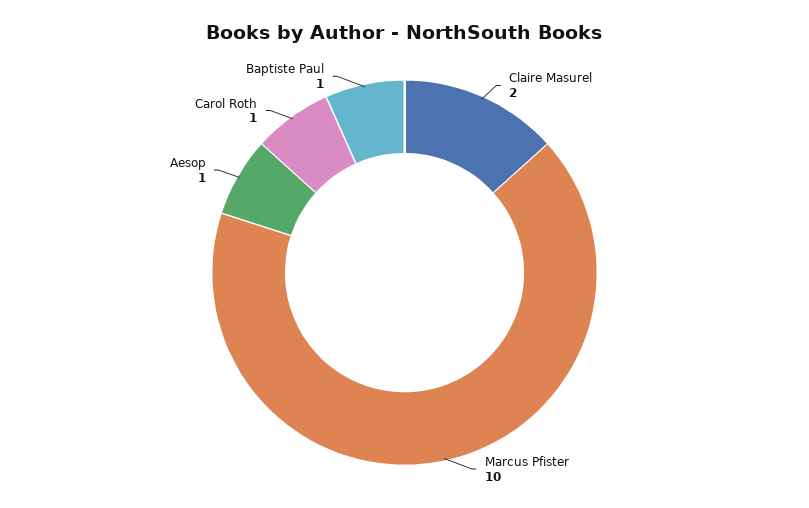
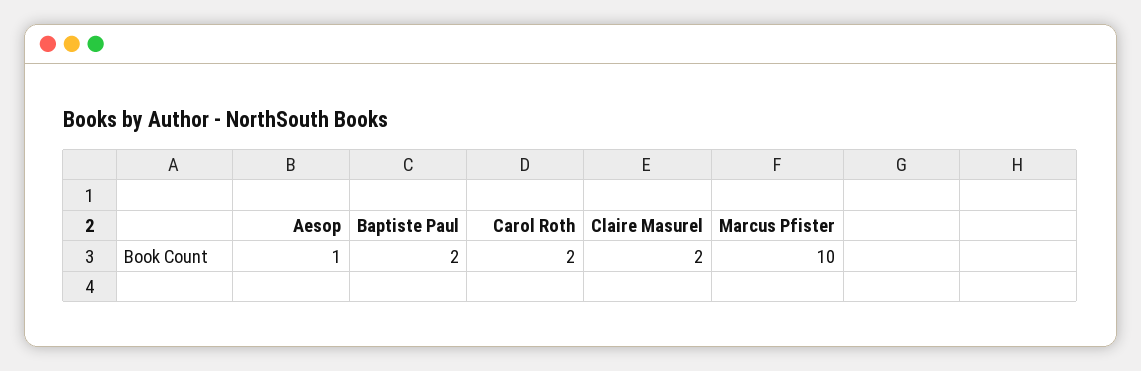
Carol Roth: 1 -> 2
Baptiste Paul: 1 -> 2

